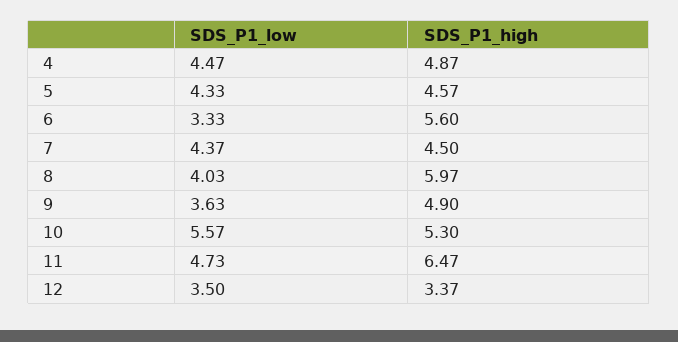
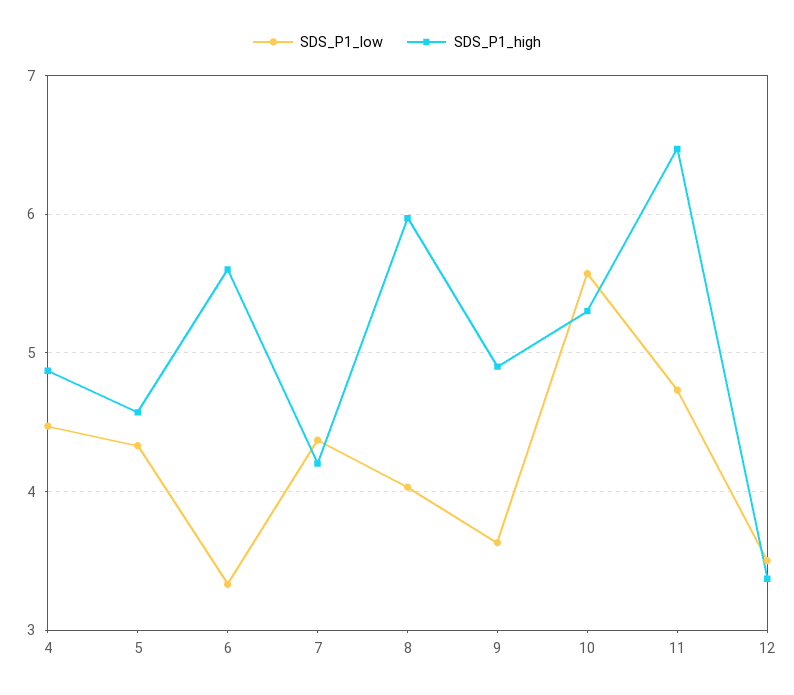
SDS_P1_high, 7: 4.5 -> 4.2

